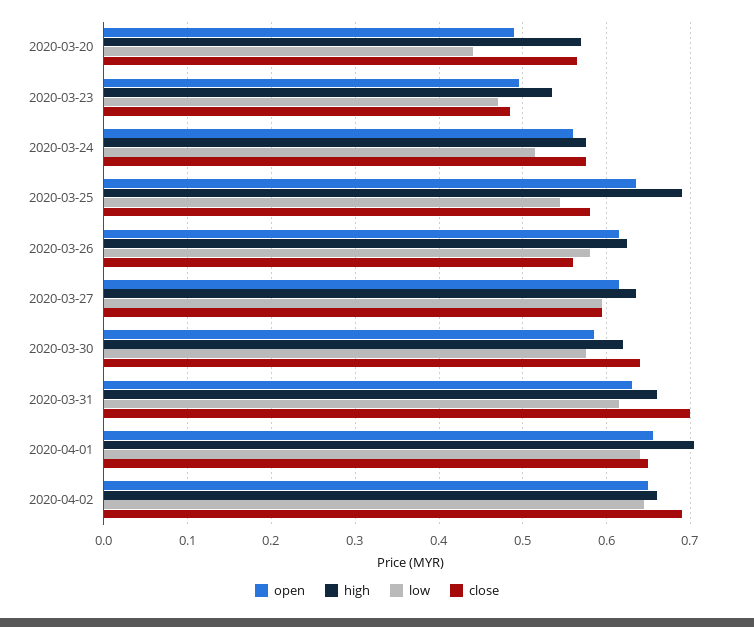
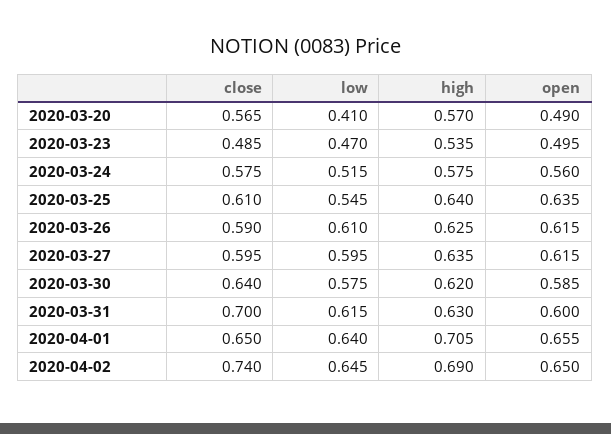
low, 2020-03-20: 0.44 -> 0.41
high, 2020-03-25: 0.69 -> 0.64
close, 2020-03-25: 0.58 -> 0.61
low, 2020-03-26: 0.58 -> 0.61
close, 2020-03-26: 0.56 -> 0.59
open, 2020-03-31: 0.63 -> 0.6
high, 2020-03-31: 0.66 -> 0.63
high, 2020-04-02: 0.66 -> 0.69
close, 2020-04-02: 0.69 -> 0.74

